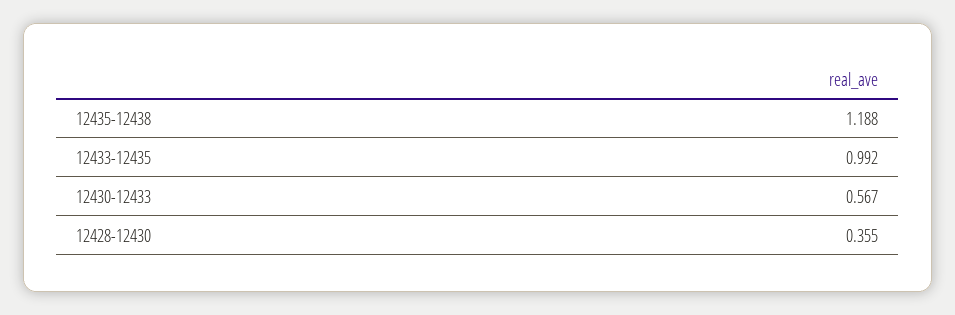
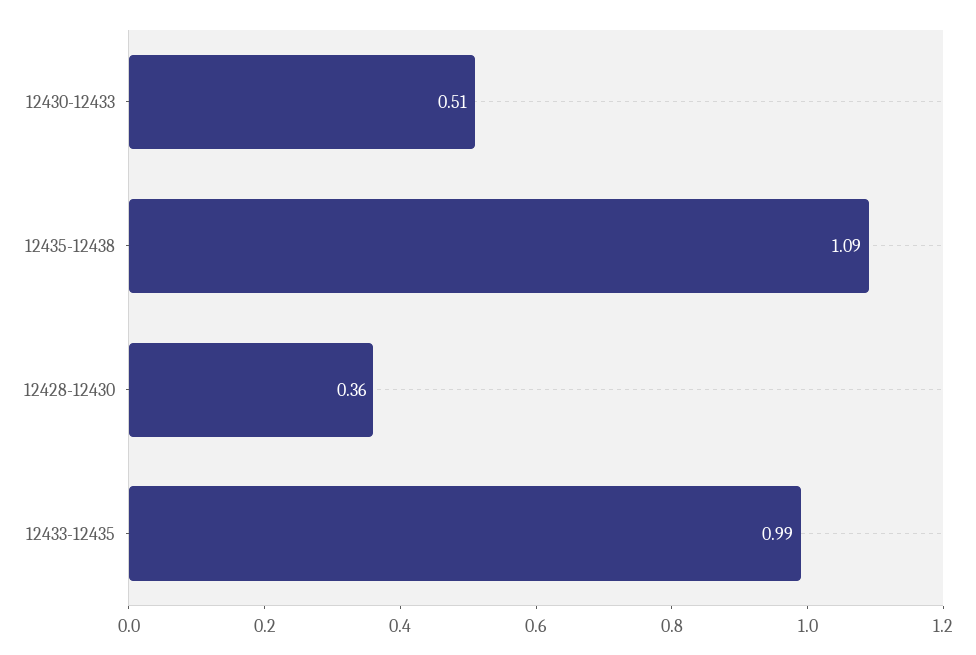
12435-12438: 1.188 -> 1.09
12430-12433: 0.567 -> 0.51

